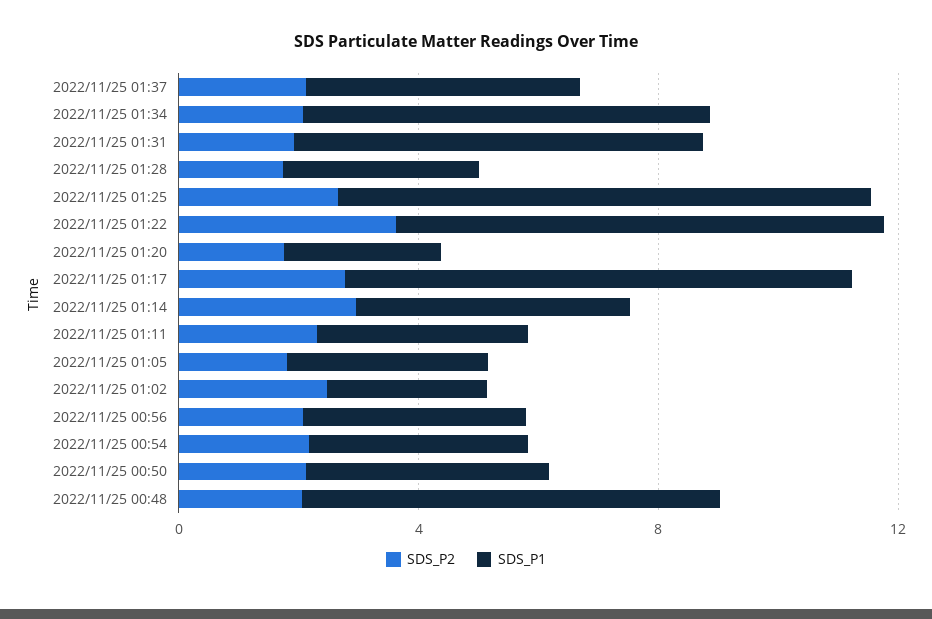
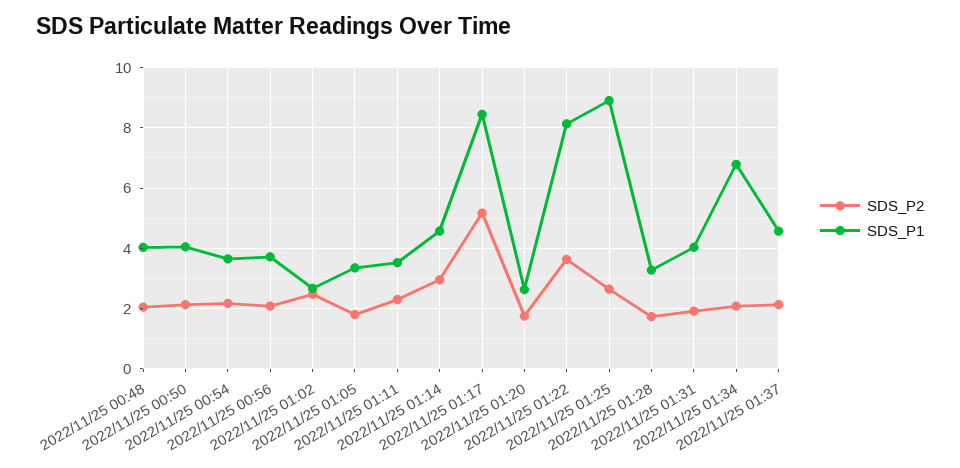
SDS_P1, 2022/11/25 01:31: 7 -> 4
SDS_P2, 2022/11/25 01:17: 3 -> 5.2
SDS_P1, 2022/11/25 00:48: 7 -> 4

